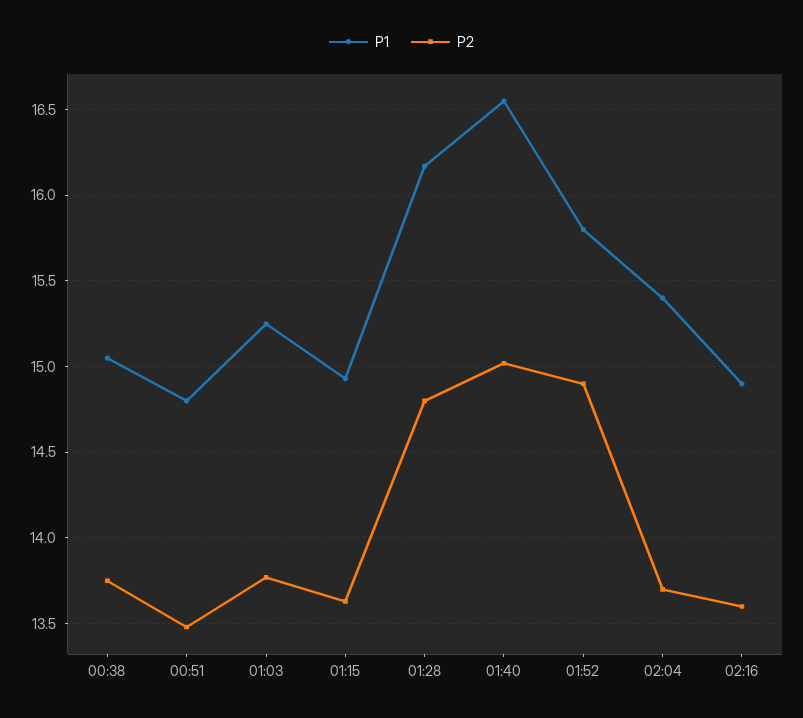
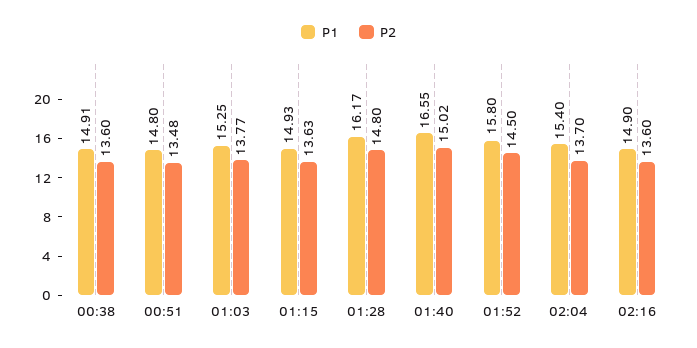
P1, 00:38: 15.05 -> 14.91
P2, 00:38: 13.75 -> 13.6
P2, 01:52: 14.9 -> 14.5

